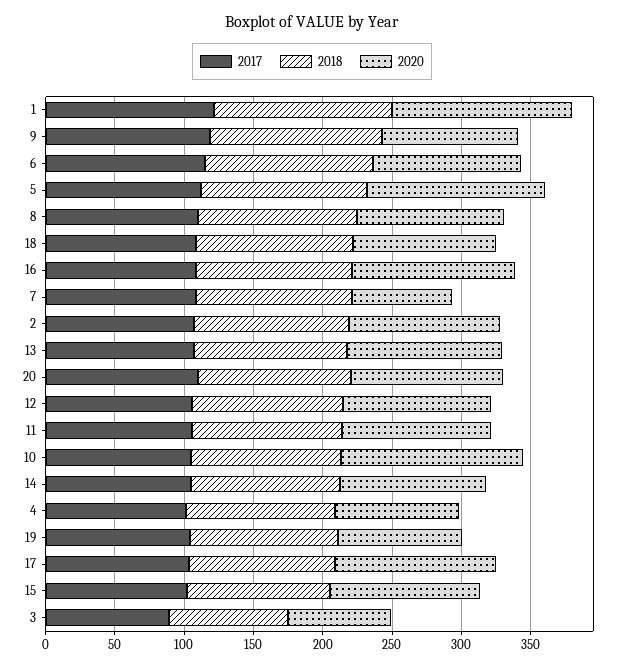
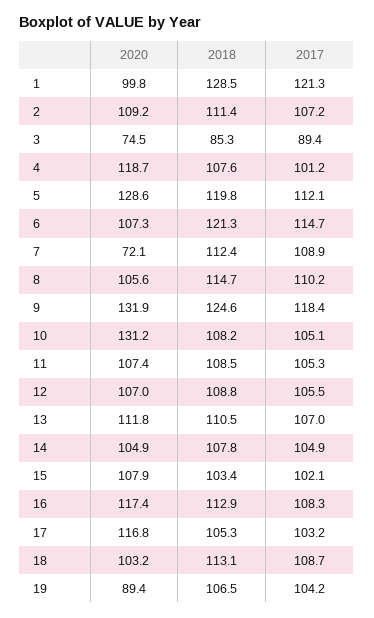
2020, 1: 130 -> 99.8
2020, 9: 100 -> 131.9
2017, 20: 110 -> none
2018, 20: 110 -> none
2020, 20: 110 -> none
2020, 4: 90 -> 118.7

